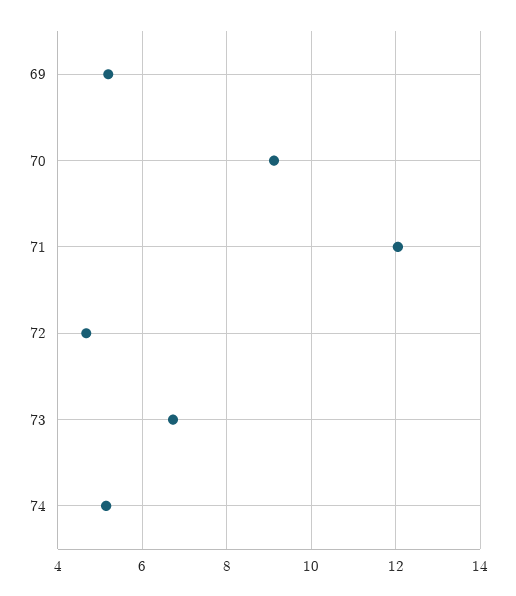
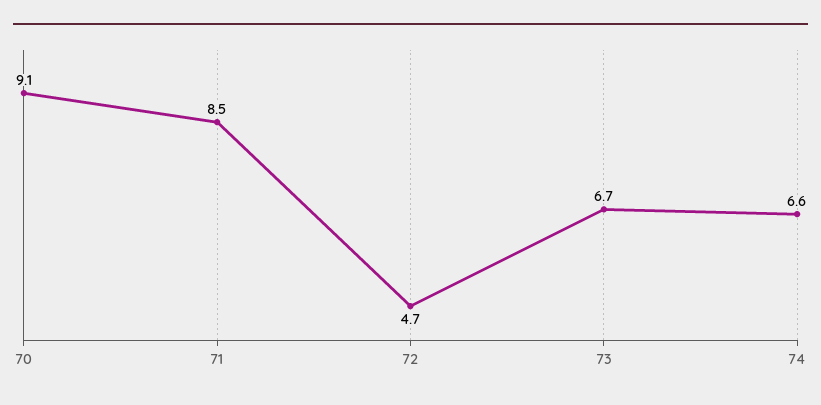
69: 5.2 -> none
71: 12 -> 8.5
74: 5.2 -> 6.6

